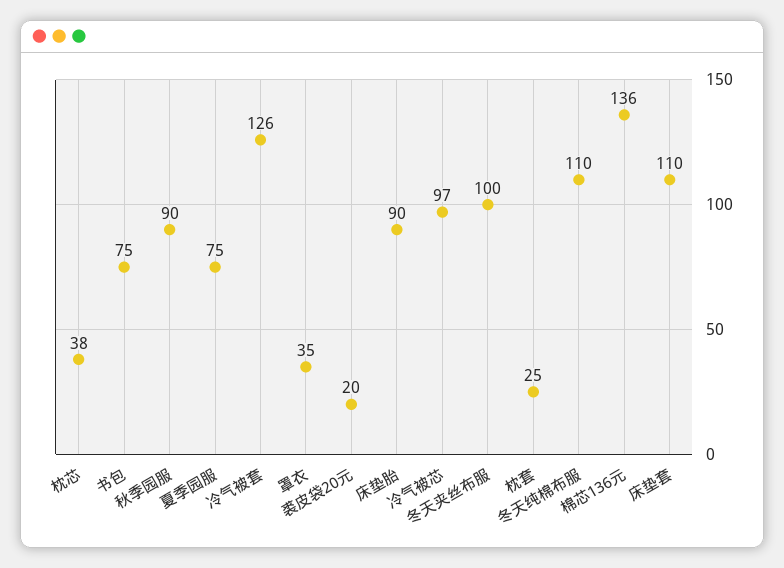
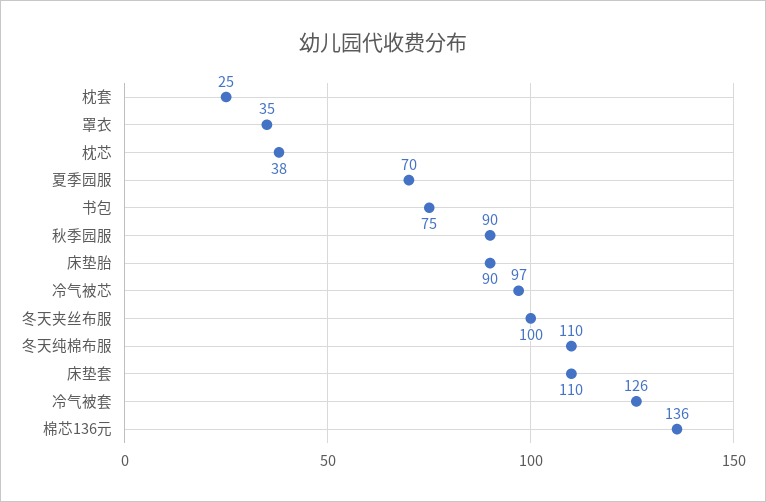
夏季园服: 75 -> 70
裘皮袋20元: 20 -> none

